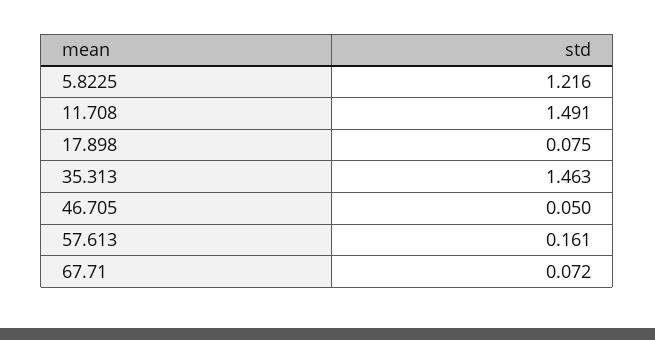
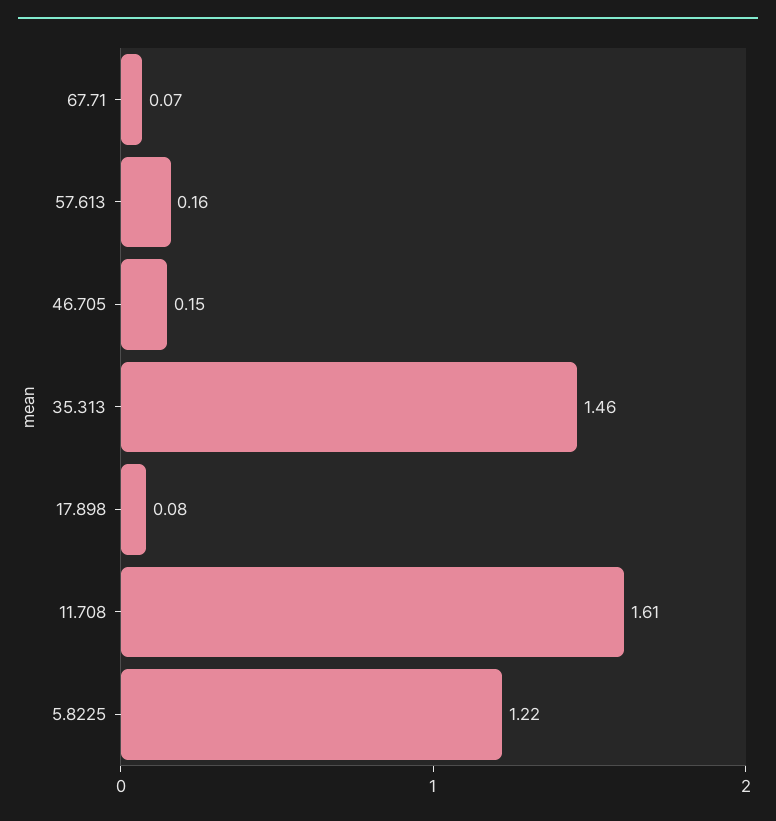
11.708: 1.491 -> 1.61
46.705: 0.05 -> 0.15

